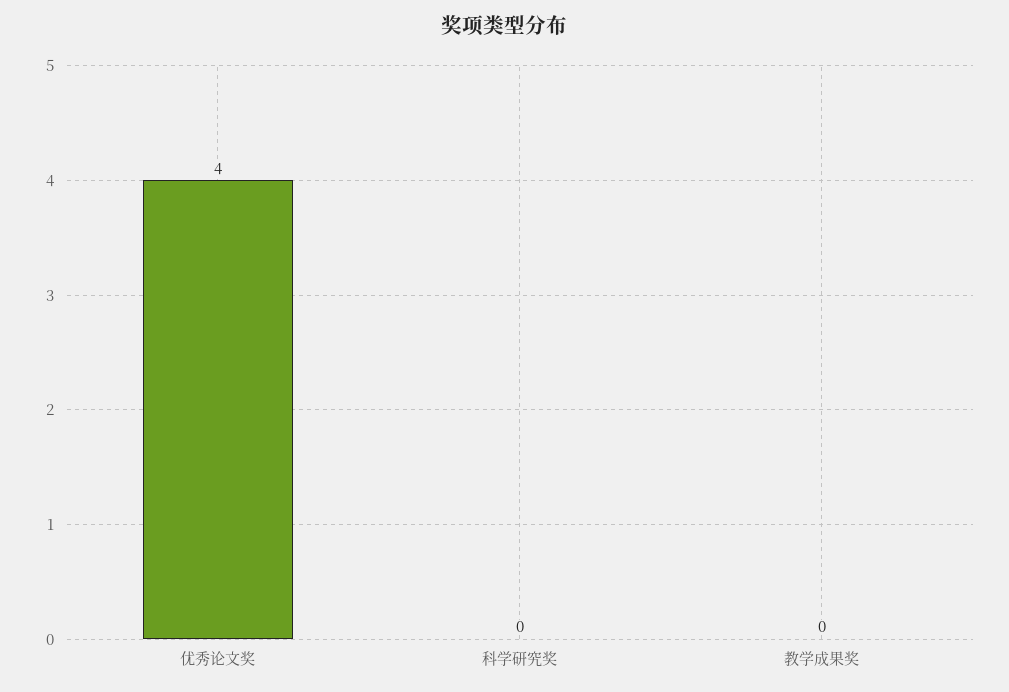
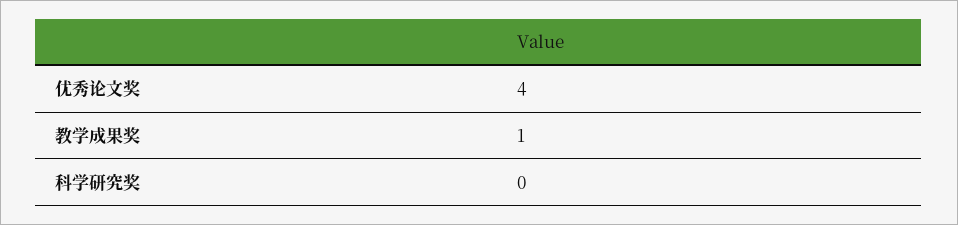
教学成果奖: 0 -> 1

